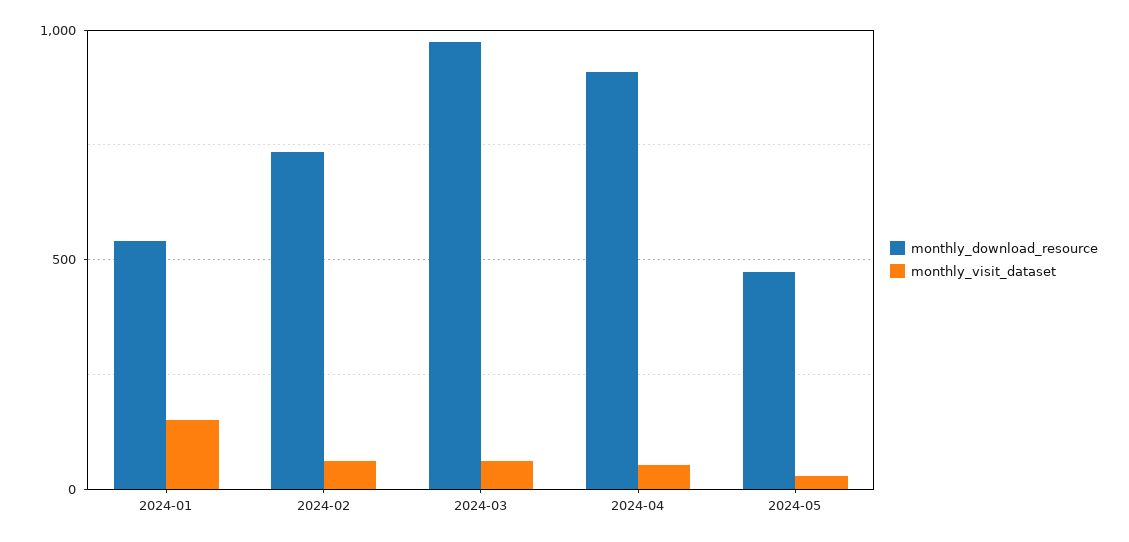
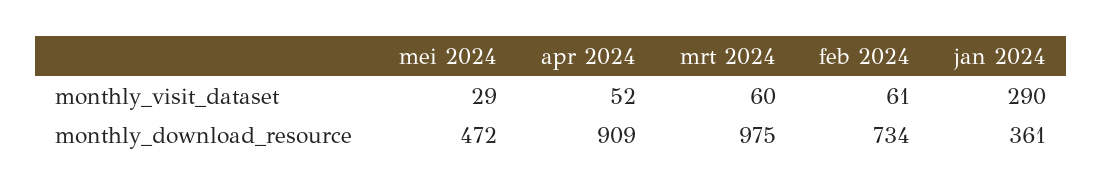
monthly_download_resource, 2024-01: 550 -> 361
monthly_visit_dataset, 2024-01: 150 -> 290

